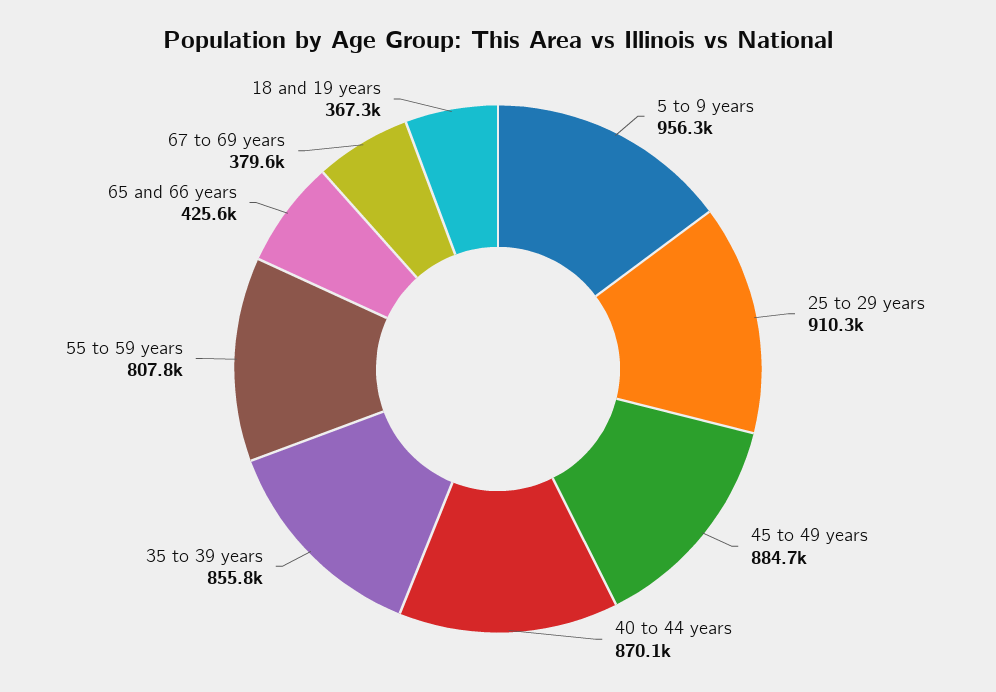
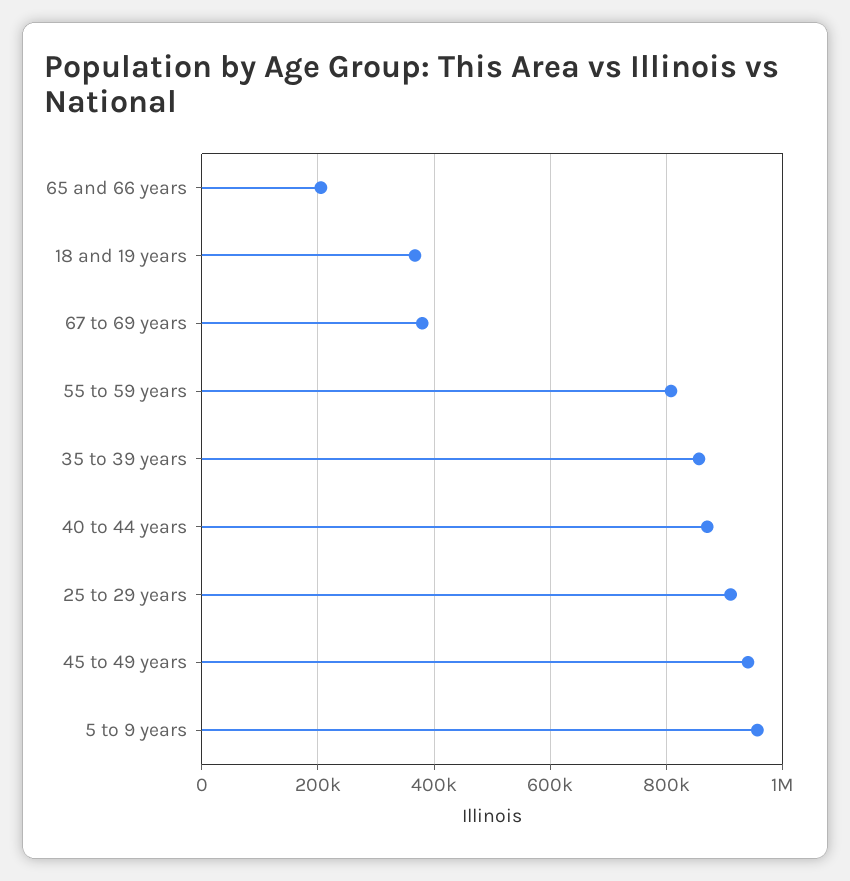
45 to 49 years: 884700 -> 940000
65 and 66 years: 425600 -> 200000

